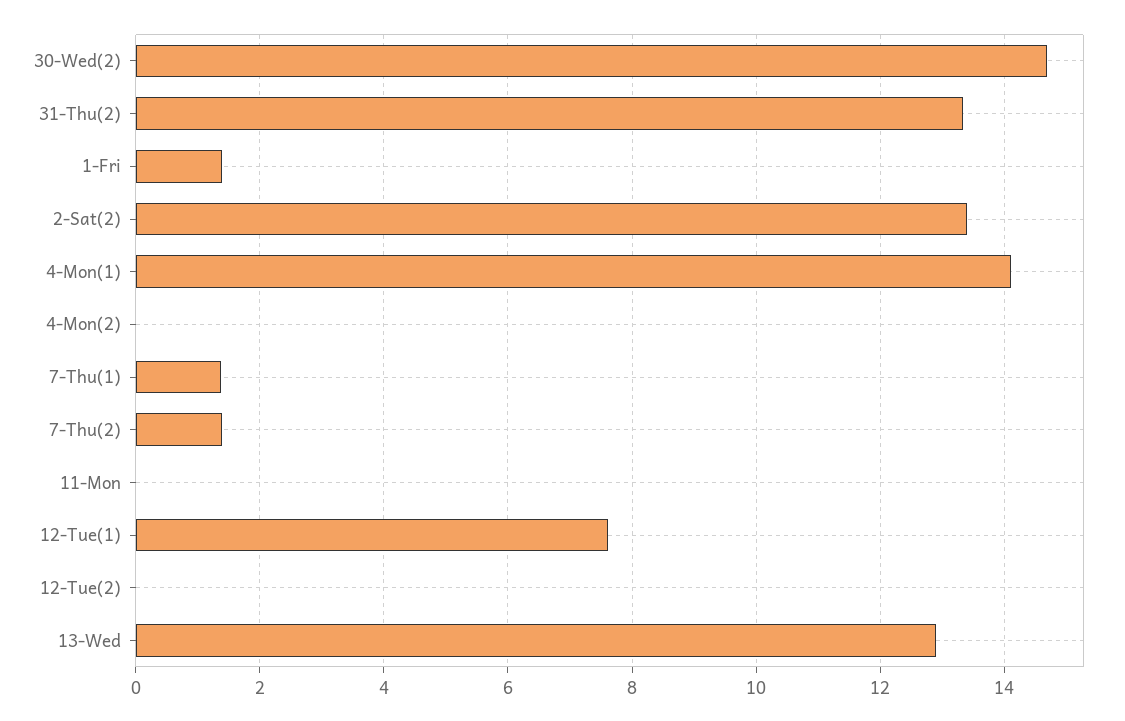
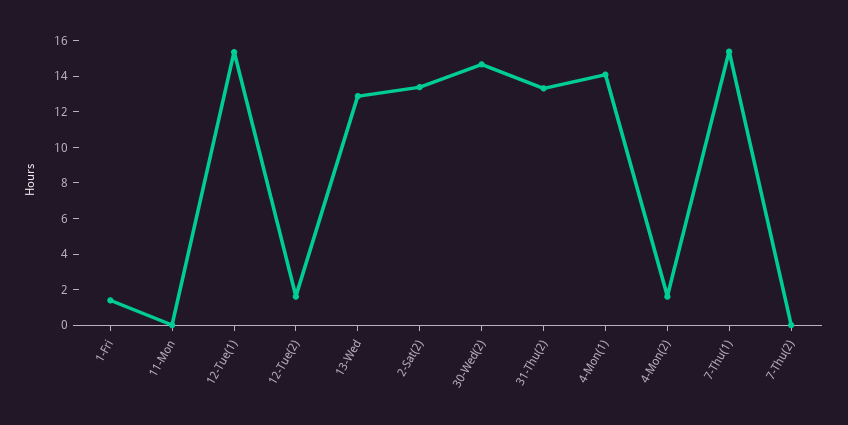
4-Mon(2): 0 -> 1.5
7-Thu(1): 1.4 -> 15.5
7-Thu(2): 1.4 -> 0
12-Tue(1): 7.6 -> 15.5
12-Tue(2): 0 -> 1.5

